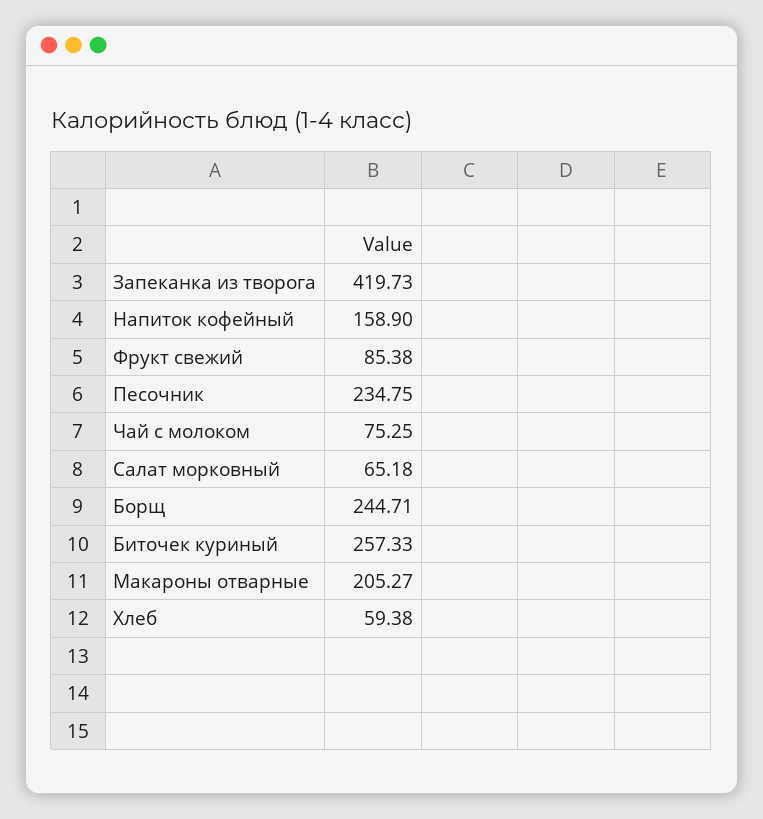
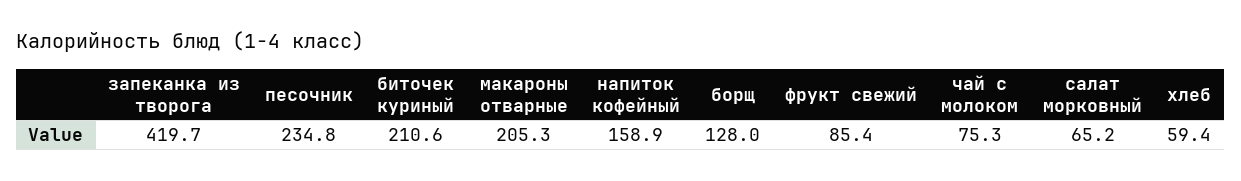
Борщ: 244.71 -> 128
Биточек куриный: 257.33 -> 210.6

